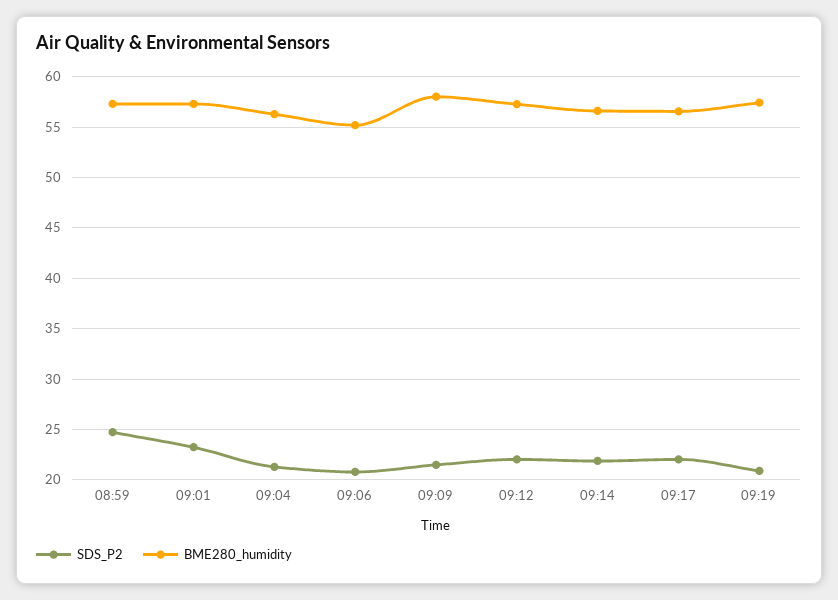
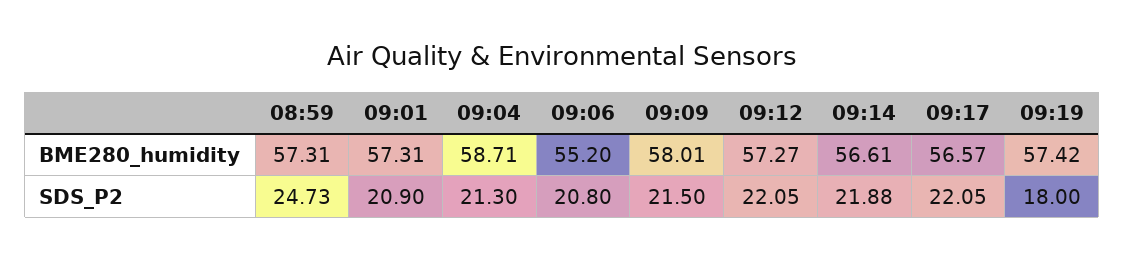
SDS_P2, 09:01: 23 -> 20.9
BME280_humidity, 09:04: 56 -> 58.71
SDS_P2, 09:19: 21 -> 18

